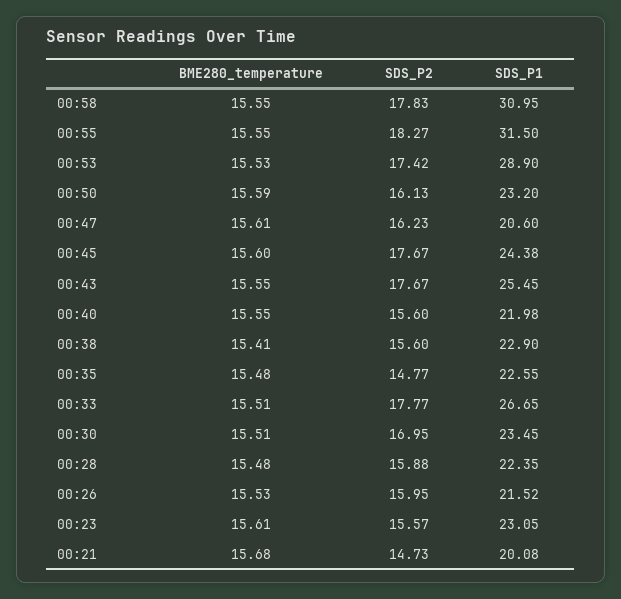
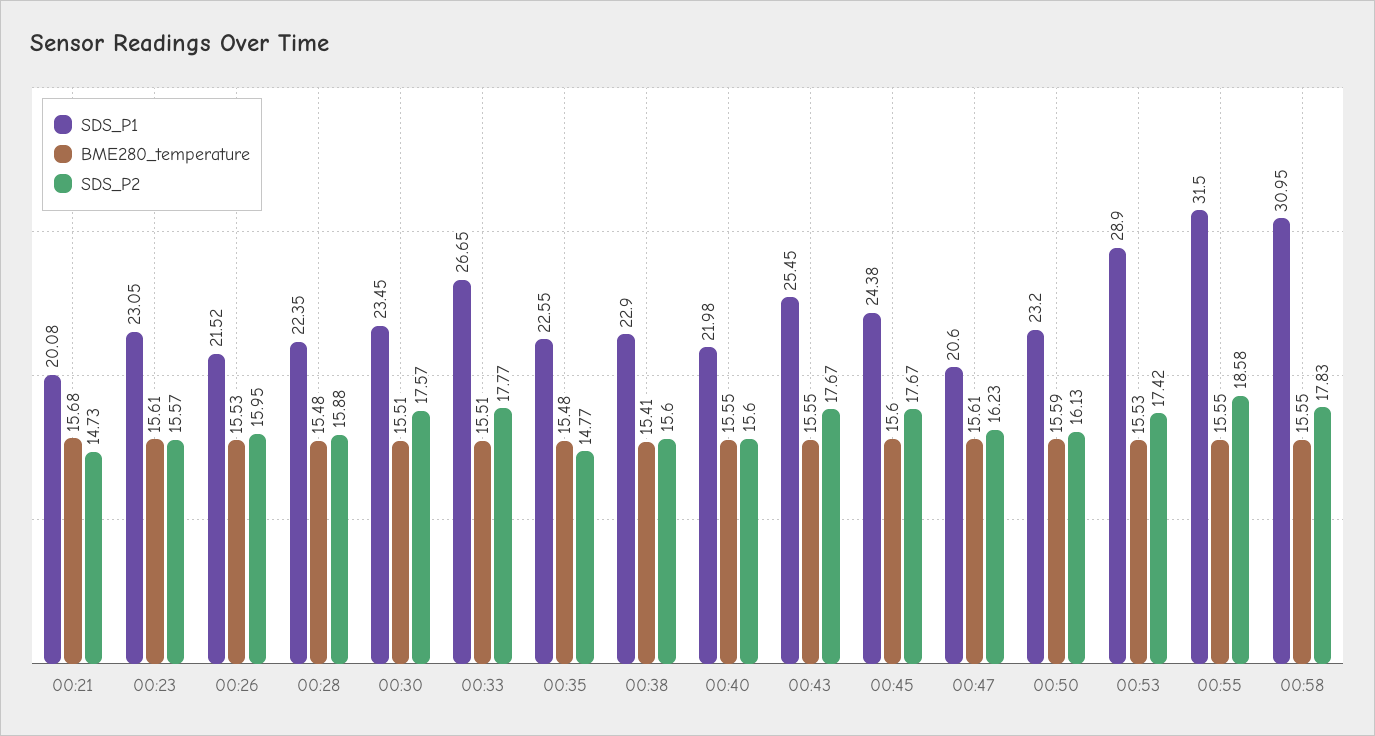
SDS_P2, 00:55: 18.27 -> 18.58
SDS_P2, 00:30: 16.95 -> 17.57

